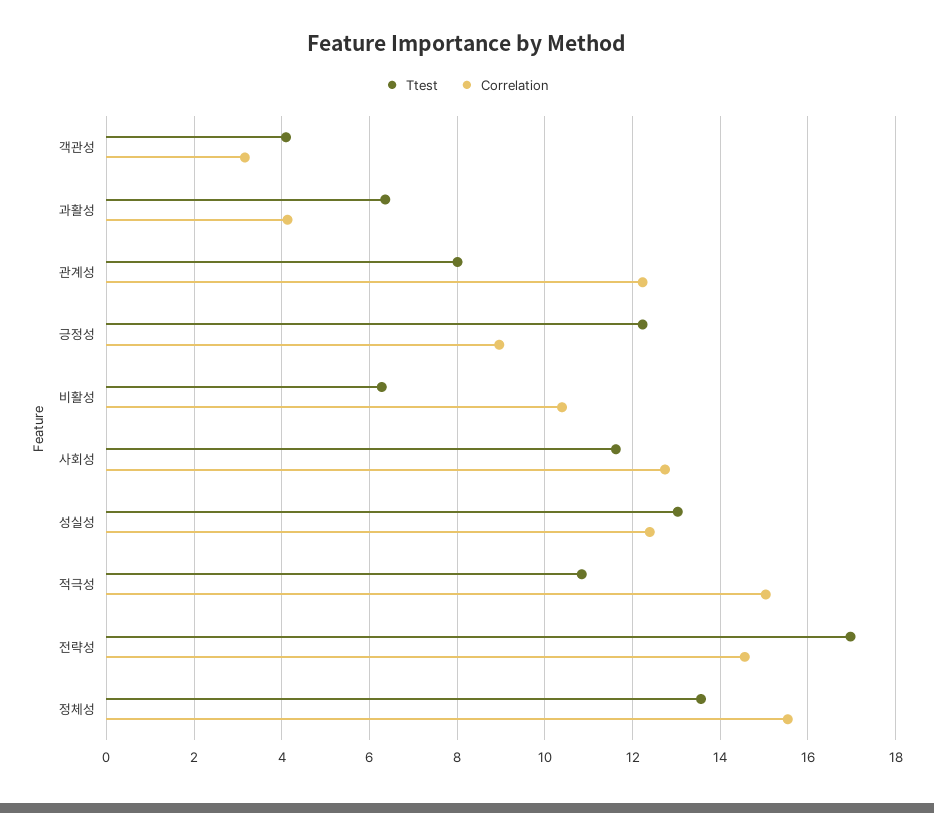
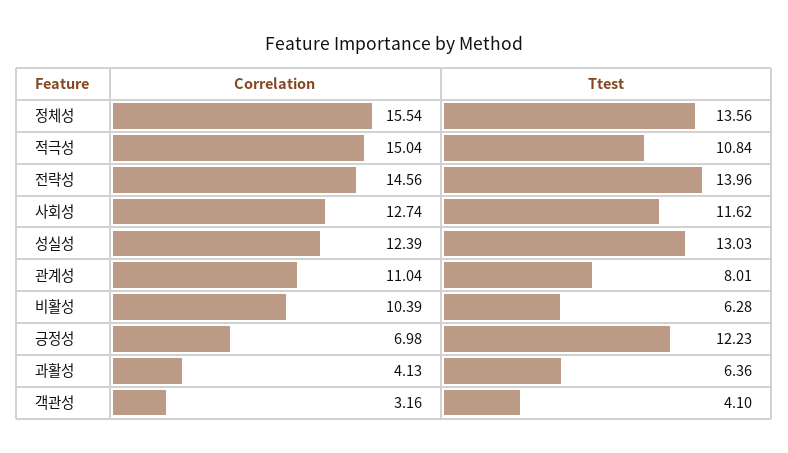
Correlation, 관계성: 12.2 -> 11.04
Correlation, 긍정성: 9 -> 6.98
Ttest, 전략성: 17 -> 13.96

